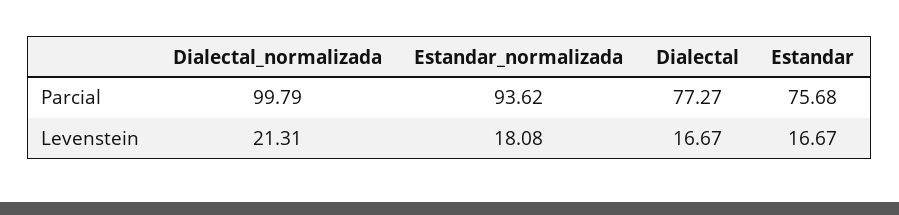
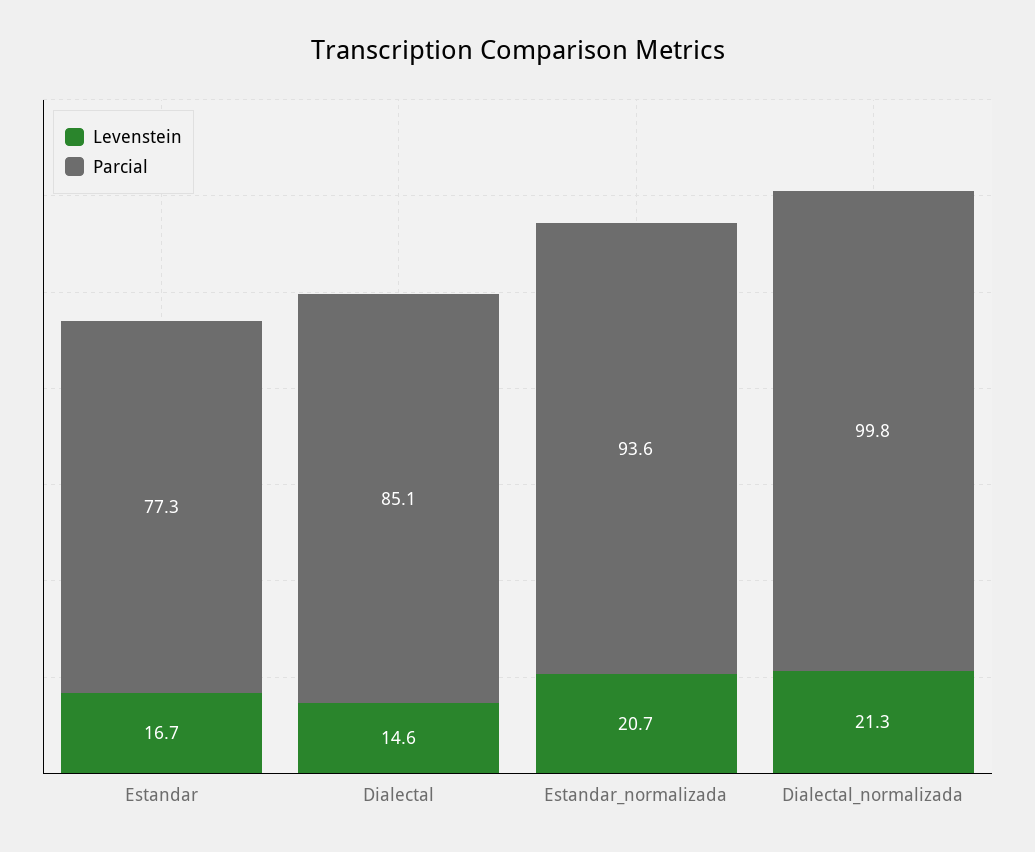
Parcial, Dialectal: 77.27 -> 85.1
Parcial, Estandar: 75.68 -> 77.3
Levenstein, Estandar_normalizada: 18.08 -> 20.7
Levenstein, Dialectal: 16.67 -> 14.6

